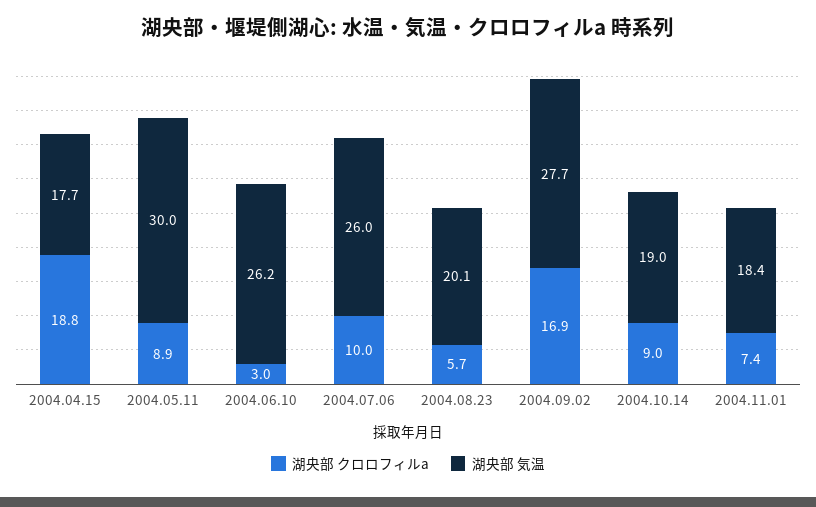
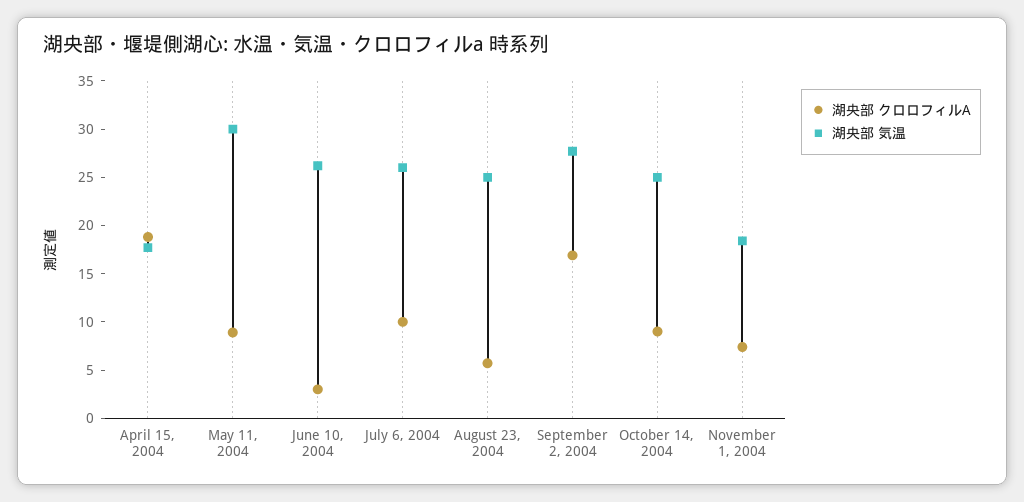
湖央部 気温, 2004.08.23: 20.1 -> 25
湖央部 気温, 2004.10.14: 19 -> 25

